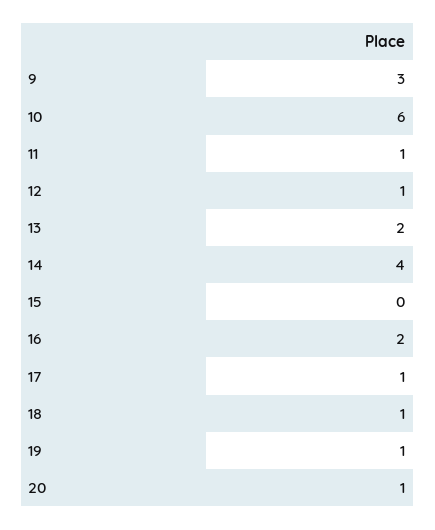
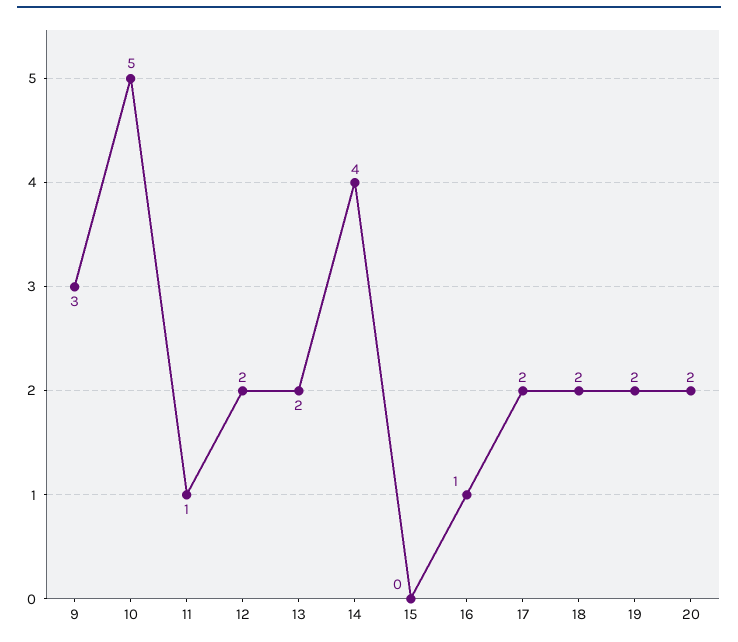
10: 6 -> 5
12: 1 -> 2
16: 2 -> 1
17: 1 -> 2
18: 1 -> 2
19: 1 -> 2
20: 1 -> 2

